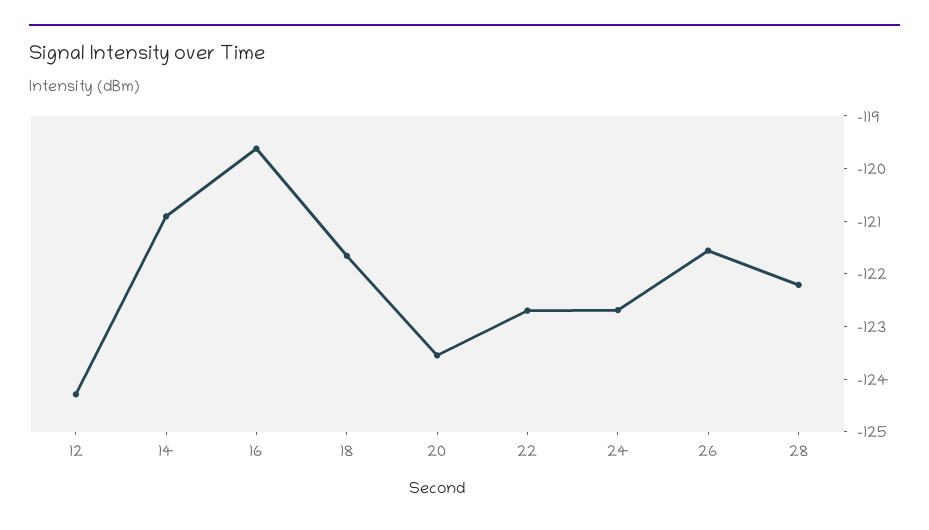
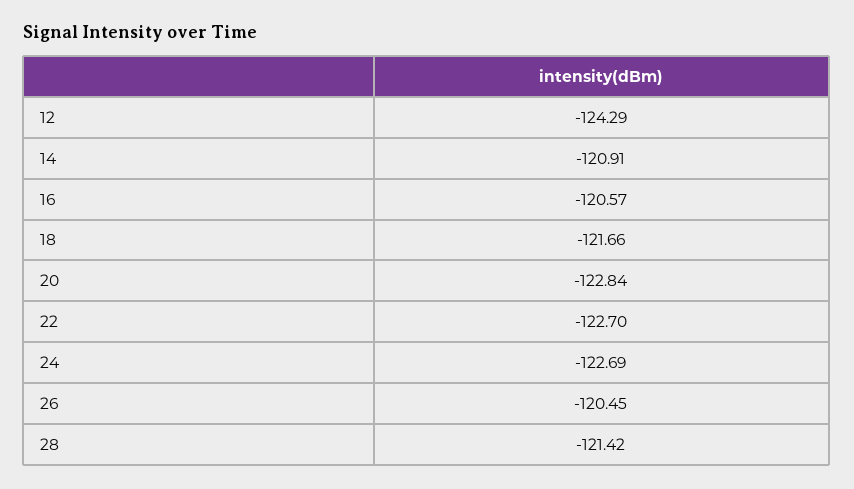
16: -119.6 -> -120.57
20: -123.6 -> -122.84
26: -121.6 -> -120.45
28: -122.2 -> -121.42

